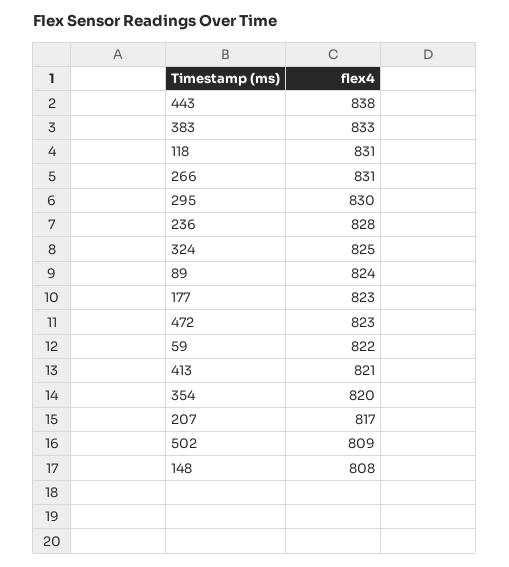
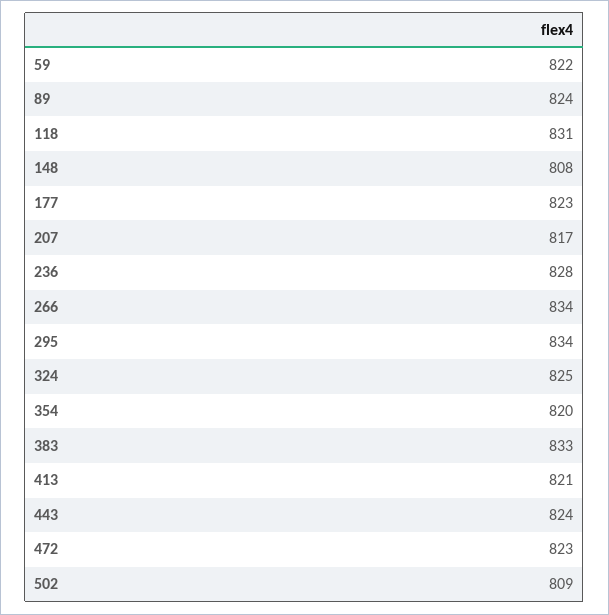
443: 838 -> 824
266: 831 -> 834
295: 830 -> 834

